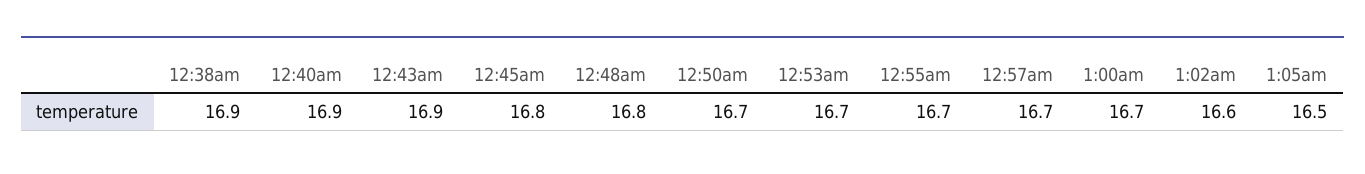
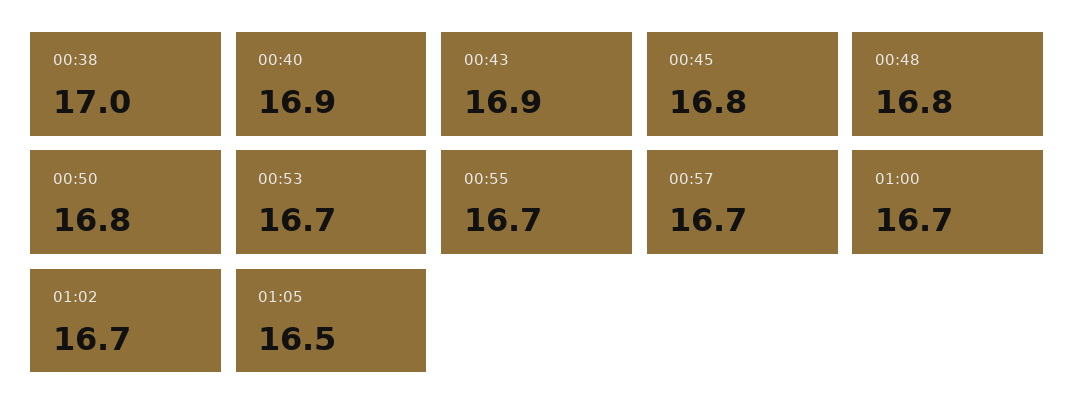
12:38am: 16.9 -> 17
12:50am: 16.7 -> 16.8
1:02am: 16.6 -> 16.7

